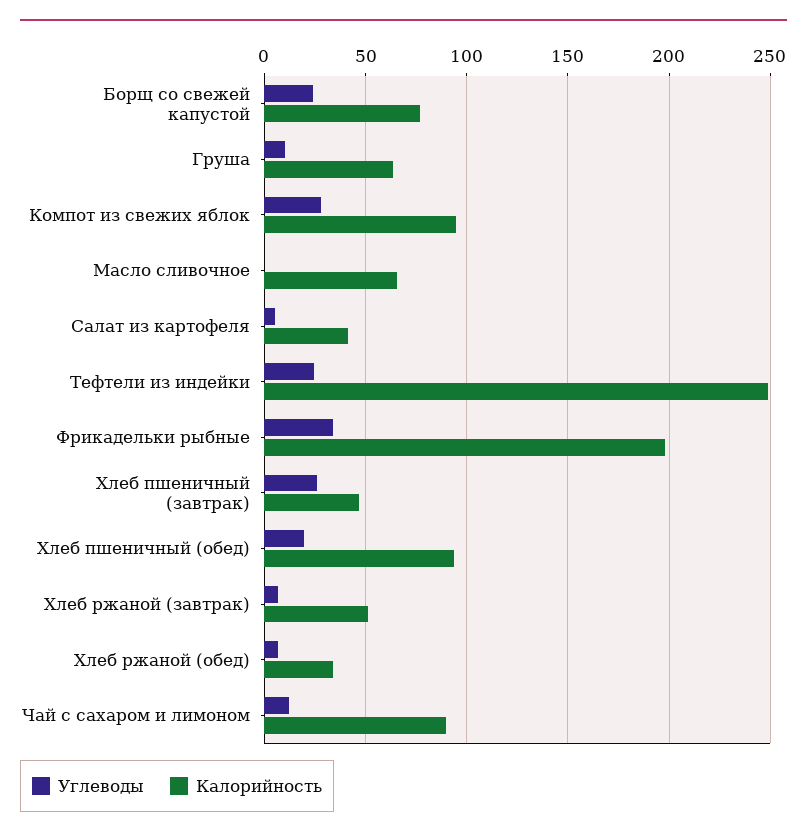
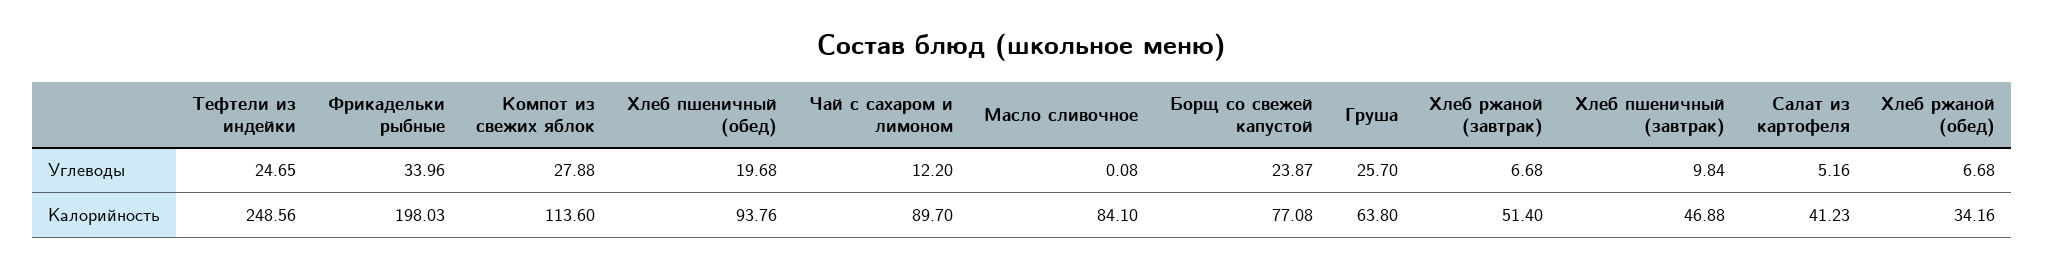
Углеводы, Груша: 10 -> 25.7
Калорийность, Компот из свежих яблок: 95 -> 113.6
Калорийность, Масло сливочное: 65 -> 84.1
Углеводы, Хлеб пшеничный (завтрак): 25 -> 9.84

